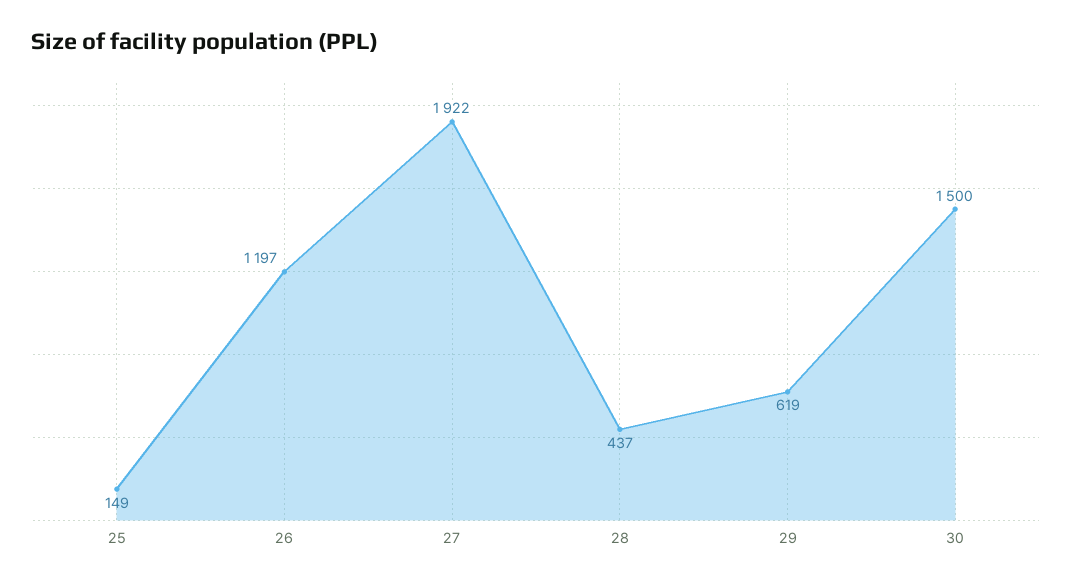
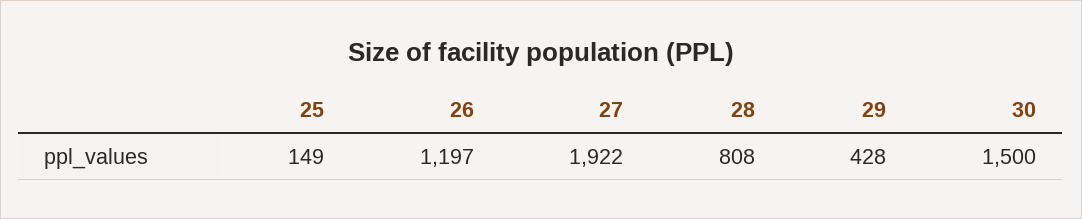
28: 437 -> 808
29: 619 -> 428

